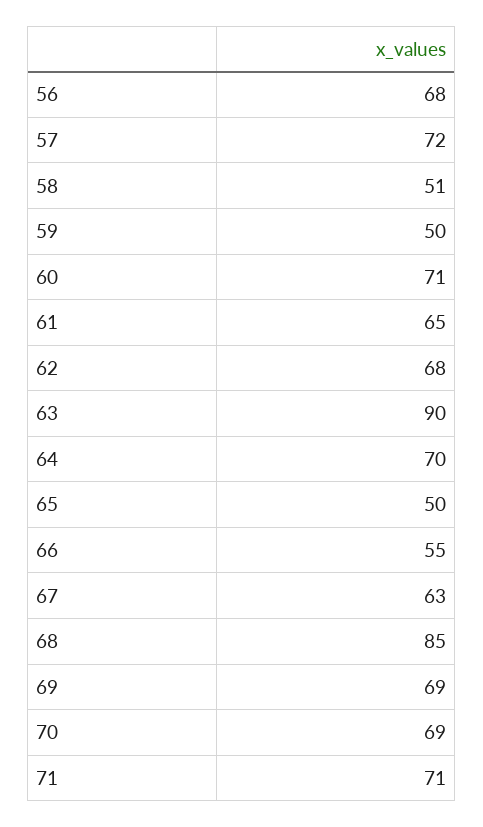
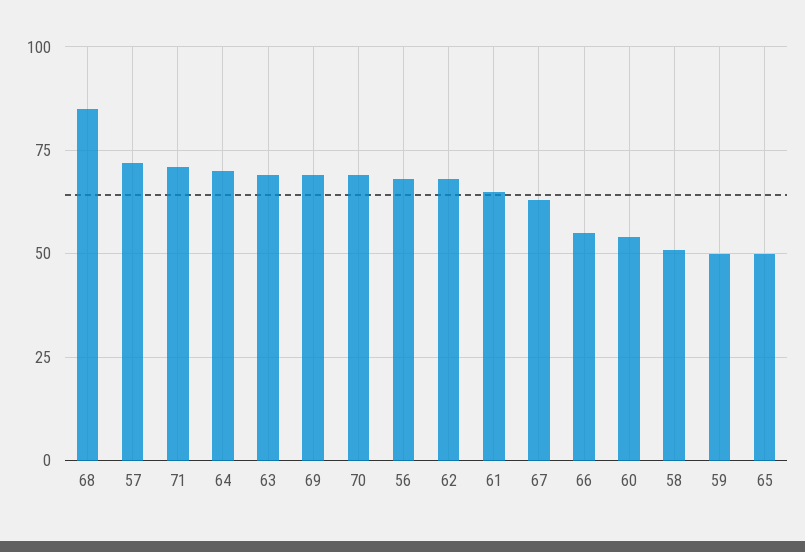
60: 71 -> 55
63: 90 -> 70

